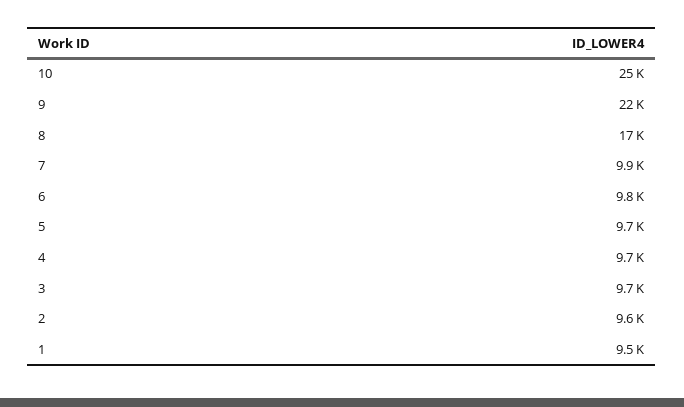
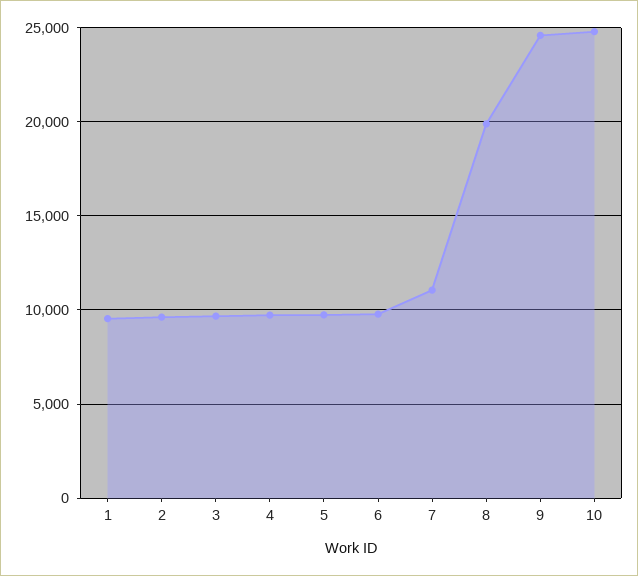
9: 22000 -> 24500
8: 17000 -> 20000
7: 9900 -> 11000

